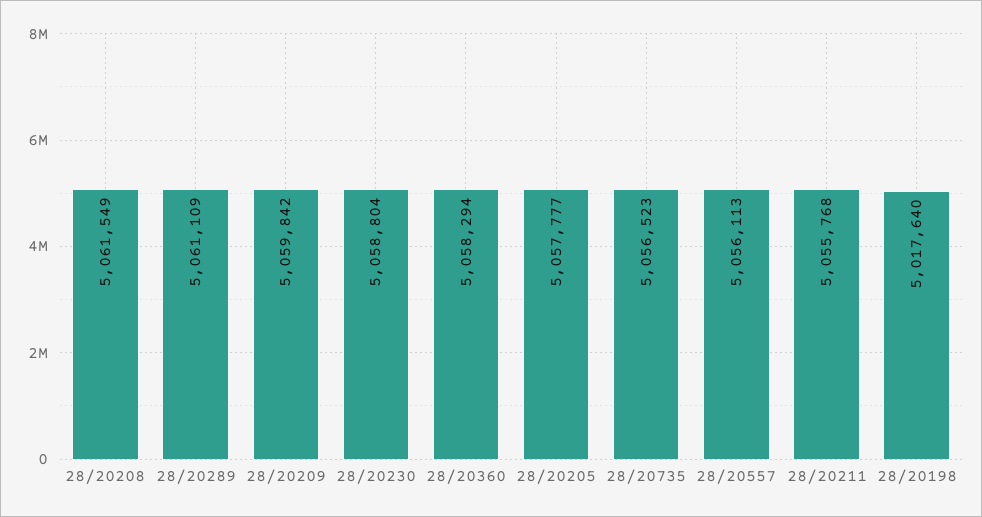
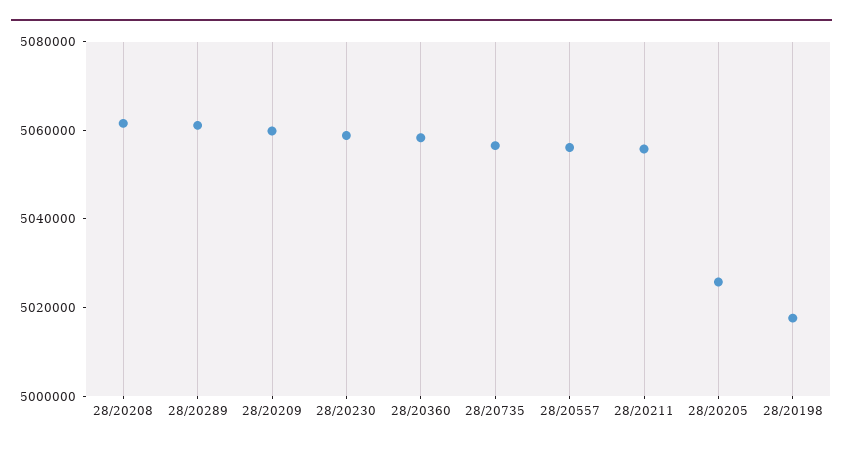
28/20205: 5057777 -> 5025000

